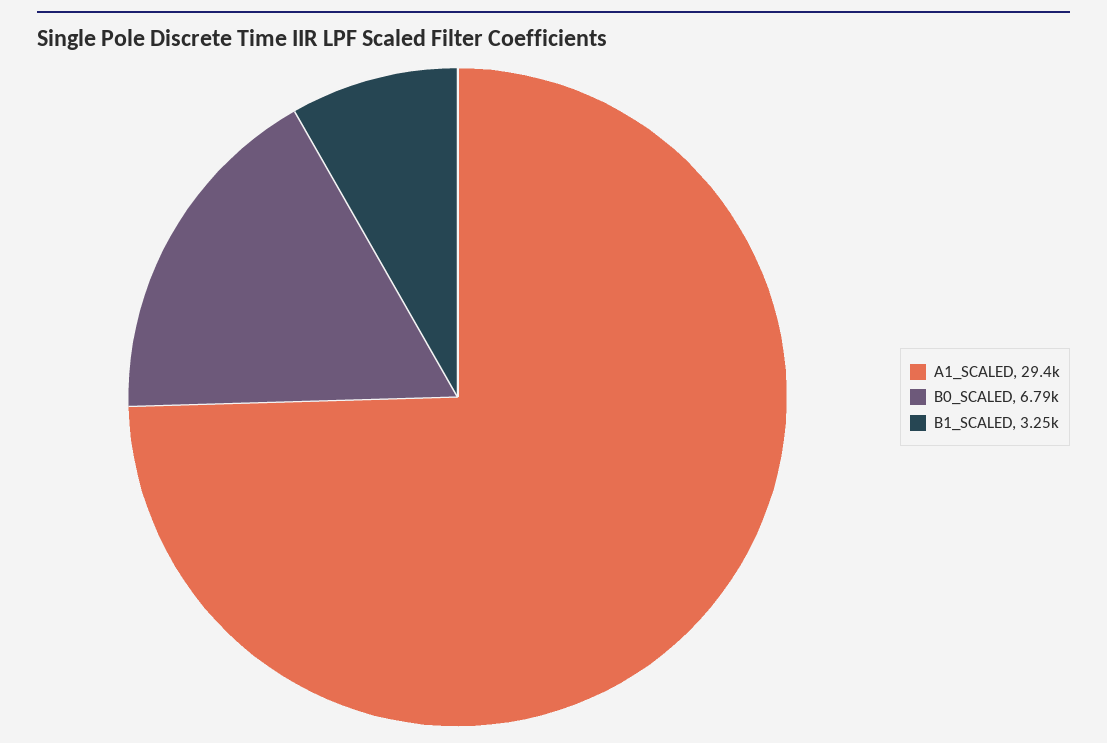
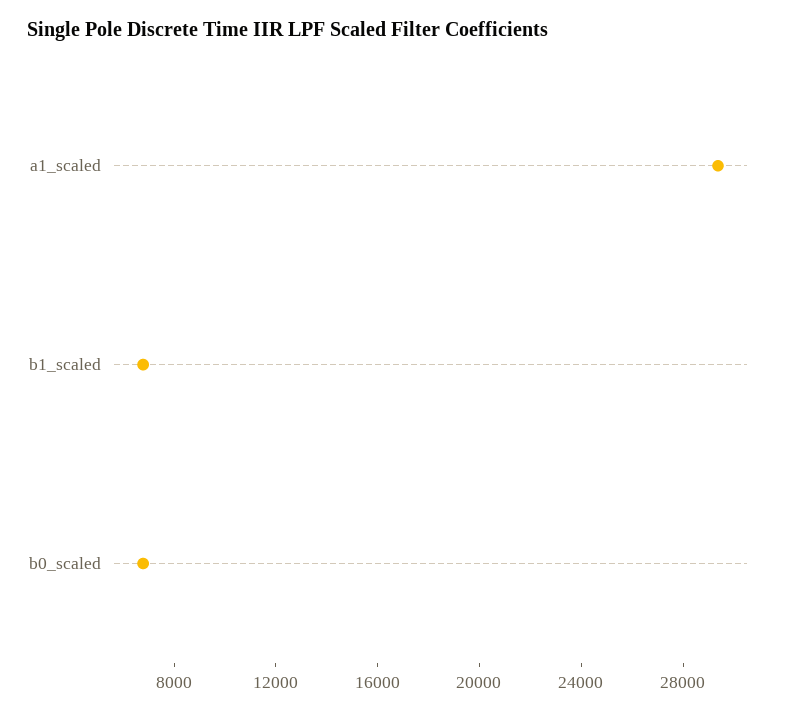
B1_SCALED: 3250 -> 7000

